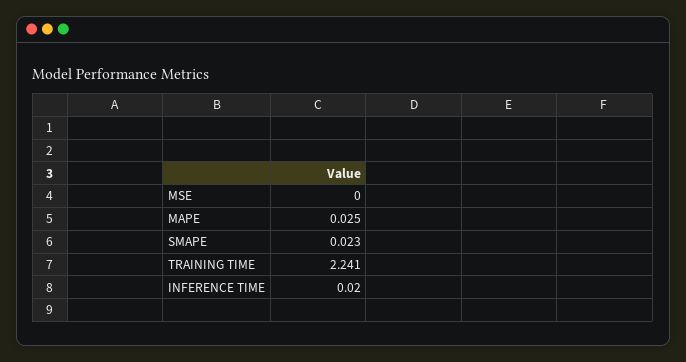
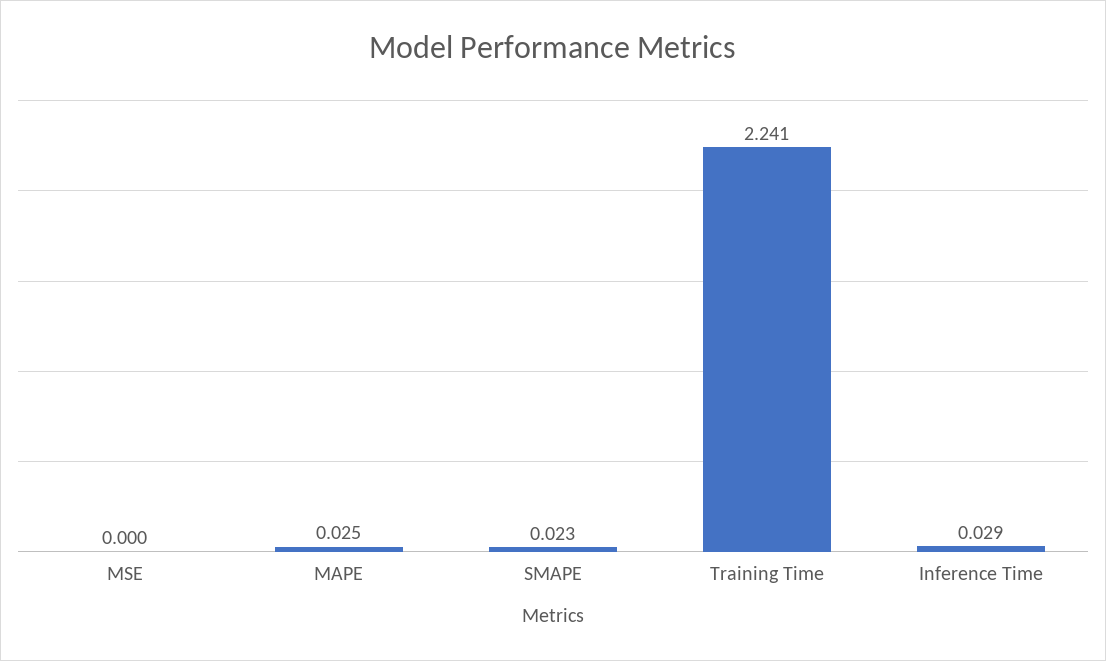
INFERENCE TIME: 0.02 -> 0.029

